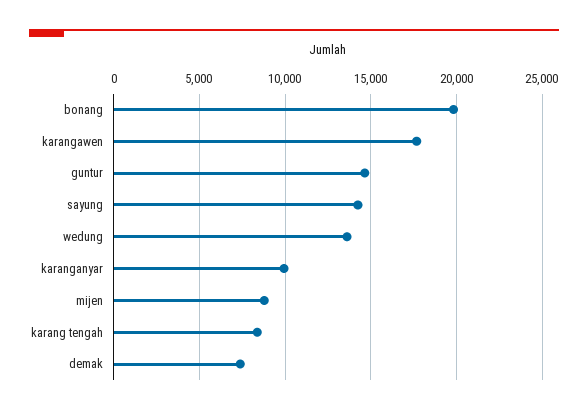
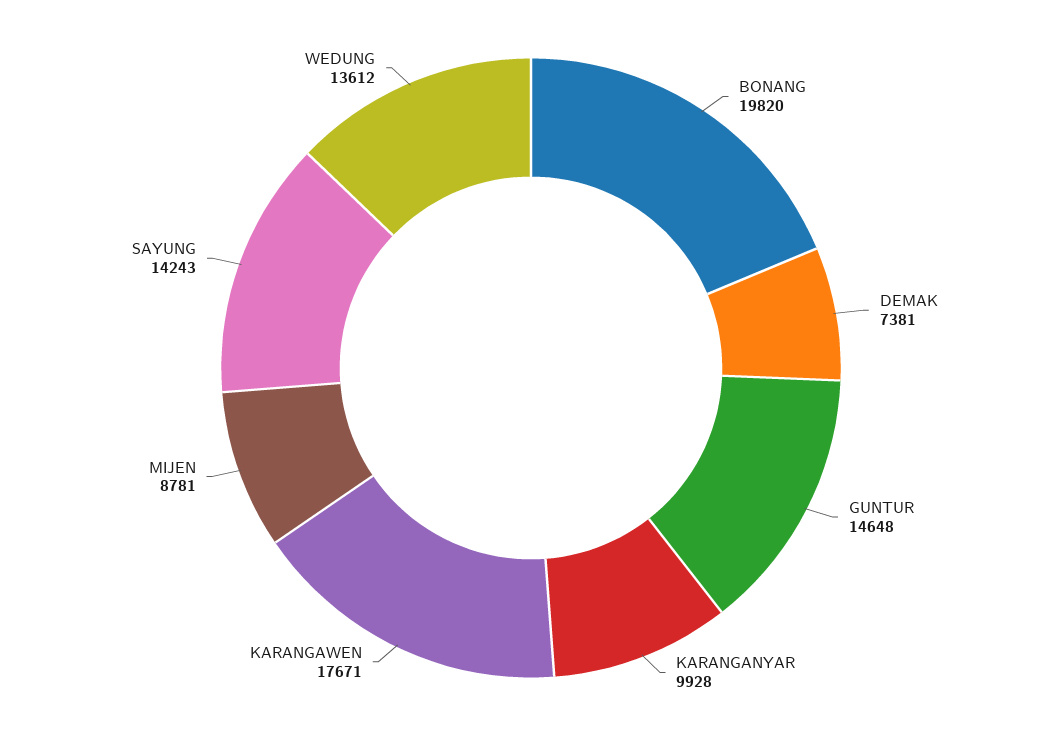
karang tengah: 8500 -> none

